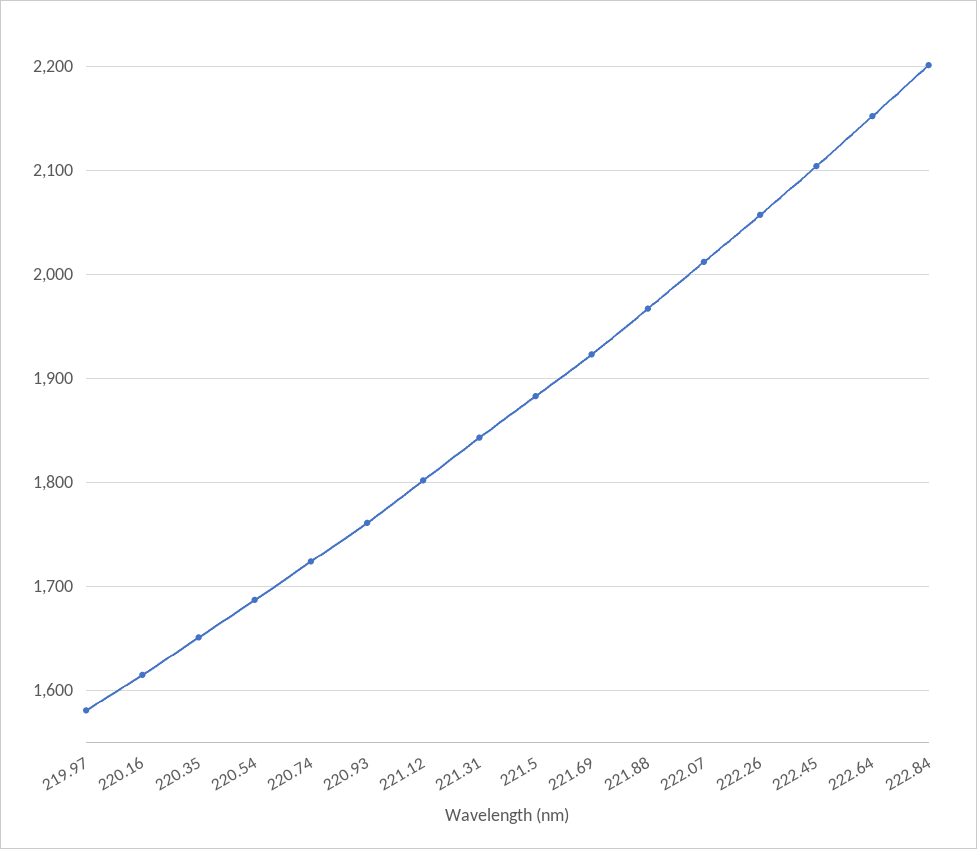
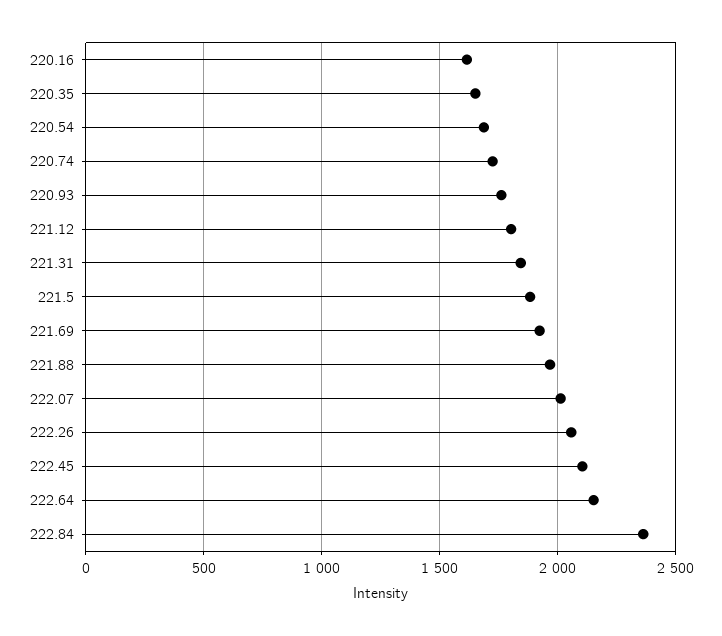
219.97: 1580 -> none
222.84: 2200 -> 2350

